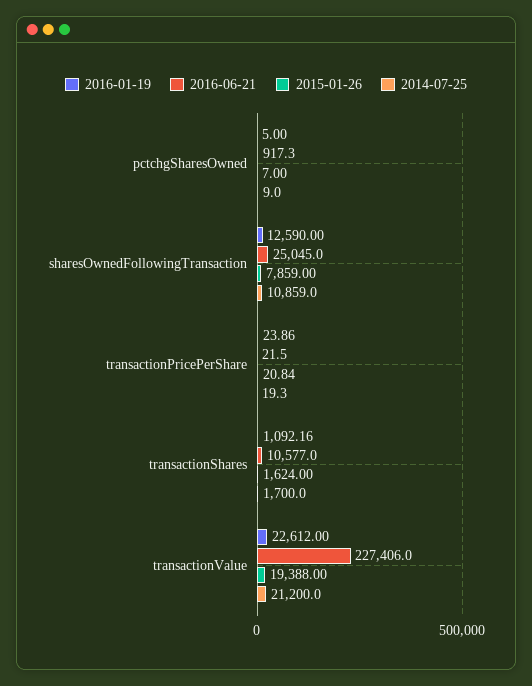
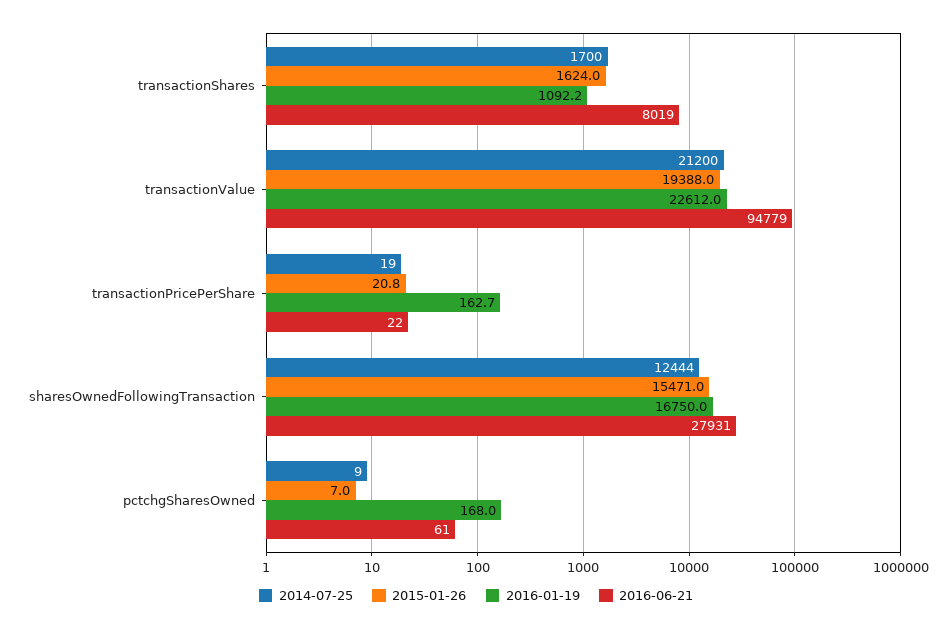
2016-01-19, pctchgSharesOwned: 5 -> 168
2016-06-21, pctchgSharesOwned: 917.3 -> 61
2016-01-19, sharesOwnedFollowingTransaction: 12590 -> 16750
2016-06-21, sharesOwnedFollowingTransaction: 25045 -> 27931
2015-01-26, sharesOwnedFollowingTransaction: 7859 -> 15471
2014-07-25, sharesOwnedFollowingTransaction: 10859 -> 12444
2016-01-19, transactionPricePerShare: 23.86 -> 162.7
2016-06-21, transactionShares: 10577 -> 8019
2016-06-21, transactionValue: 227406 -> 94779

